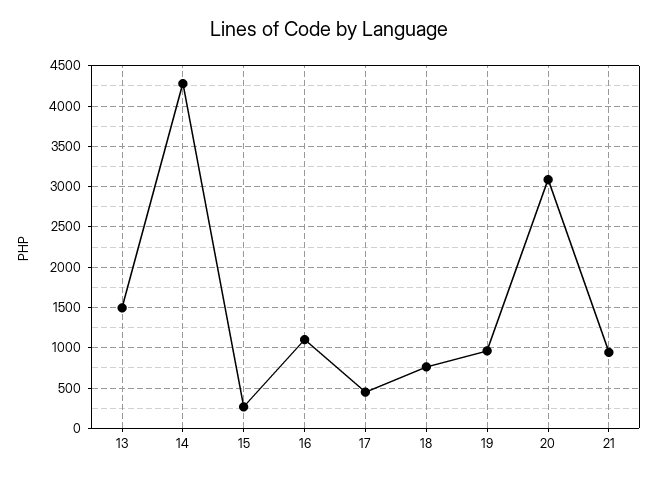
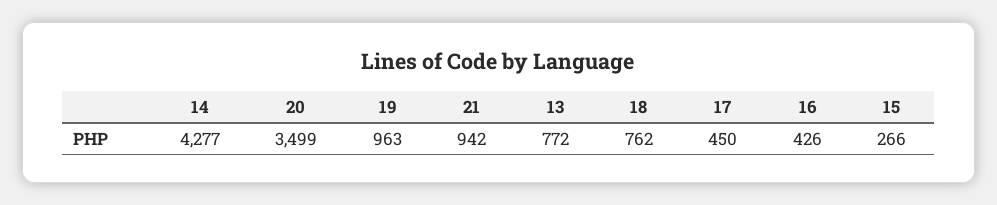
13: 1500 -> 772
16: 1100 -> 426
20: 3100 -> 3499

